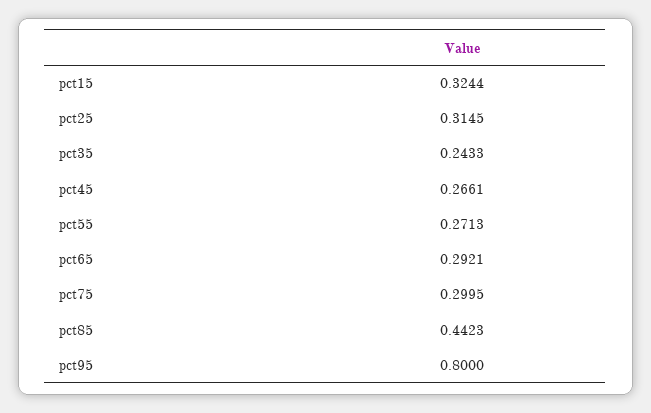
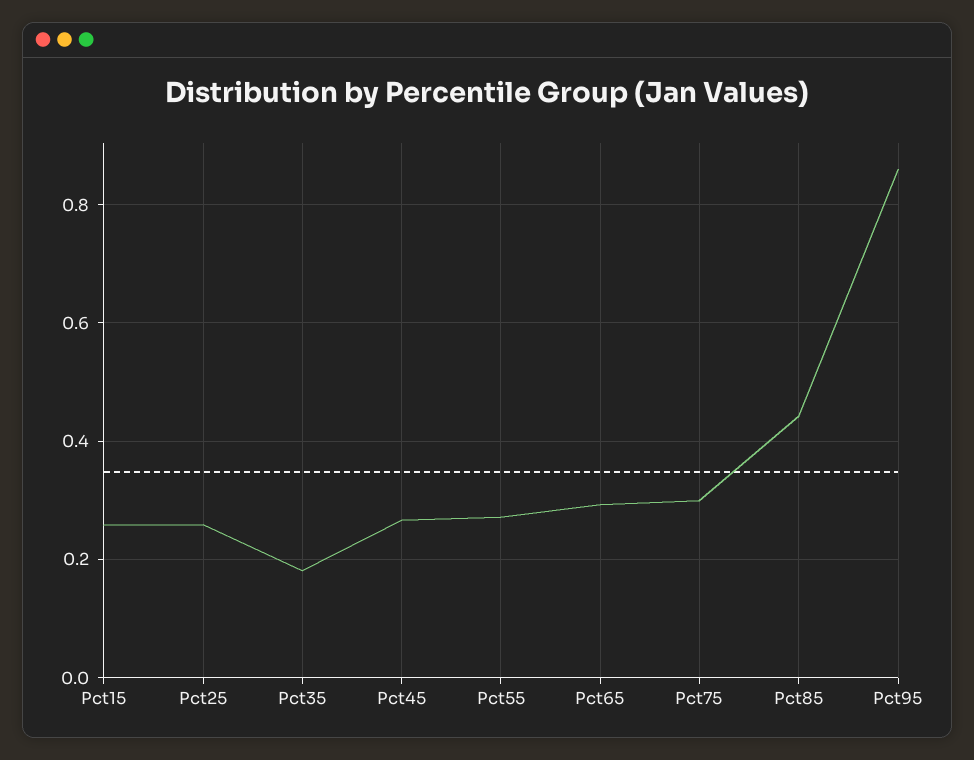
pct15: 0.3244 -> 0.26
pct25: 0.3145 -> 0.26
pct35: 0.2433 -> 0.18
pct95: 0.8 -> 0.86

